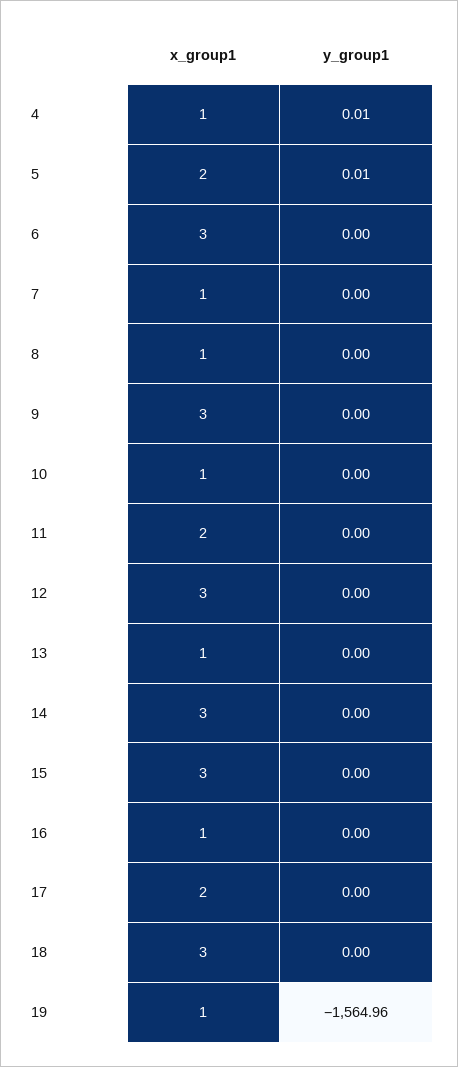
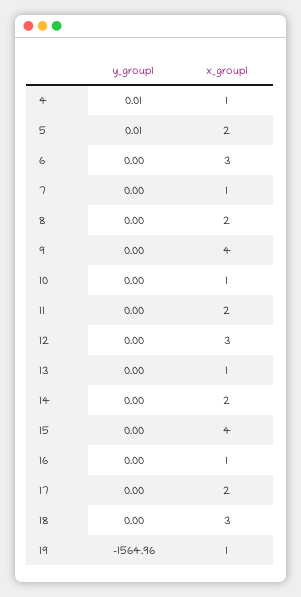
x_group1, 8: 1 -> 2
x_group1, 9: 3 -> 4
x_group1, 14: 3 -> 2
x_group1, 15: 3 -> 4

